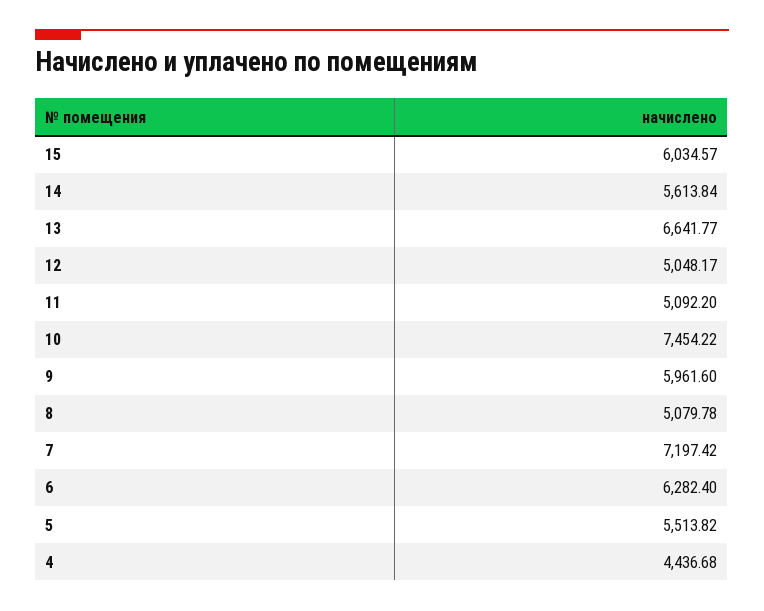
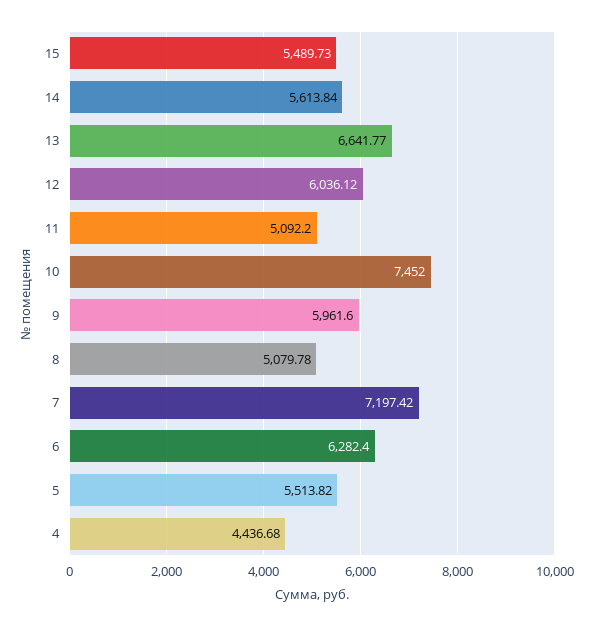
15: 6034.57 -> 5489.73
12: 5048.17 -> 6036.12
10: 7454.22 -> 7452

